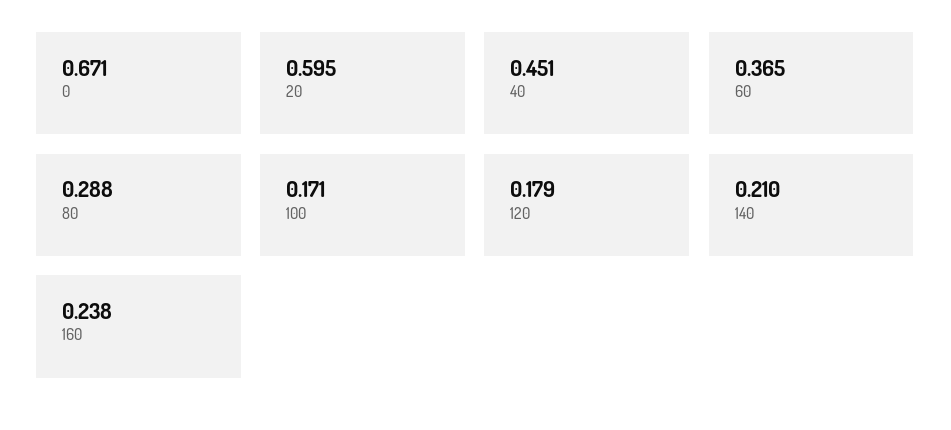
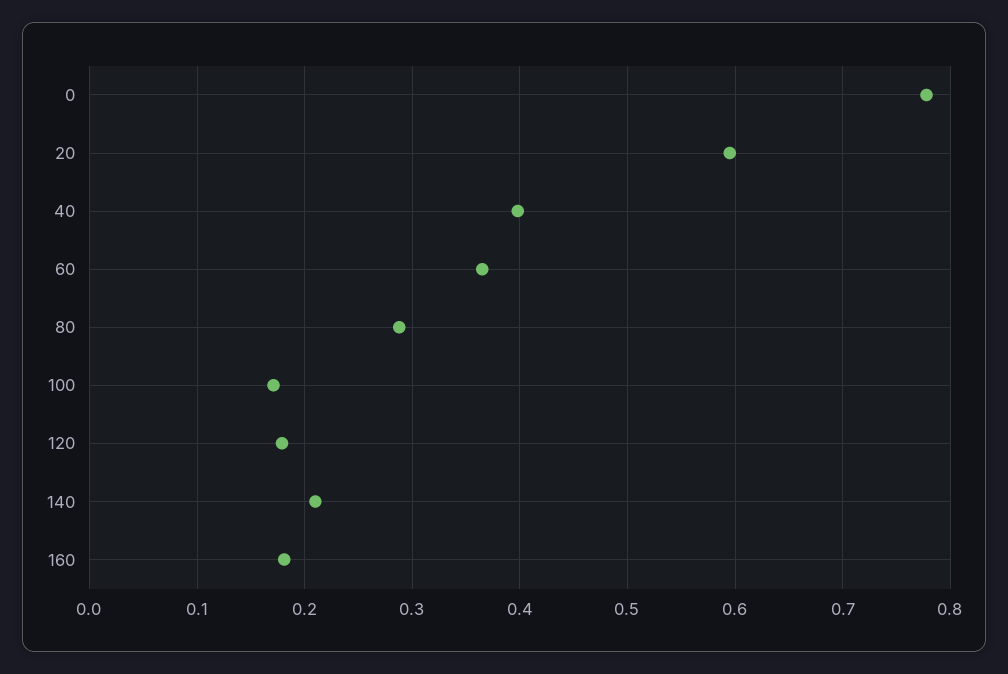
0: 0.671 -> 0.78
40: 0.451 -> 0.4
160: 0.238 -> 0.18

